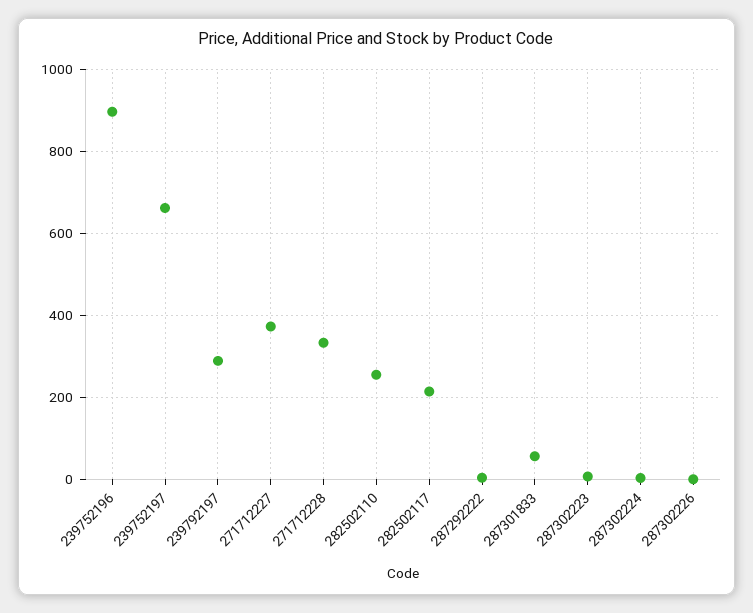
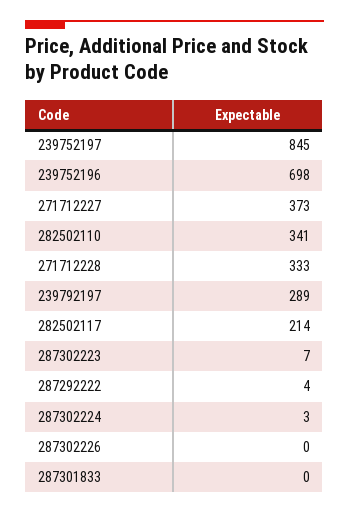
239752196: 900 -> 698
239752197: 660 -> 845
282502110: 260 -> 341
287301833: 60 -> 0

